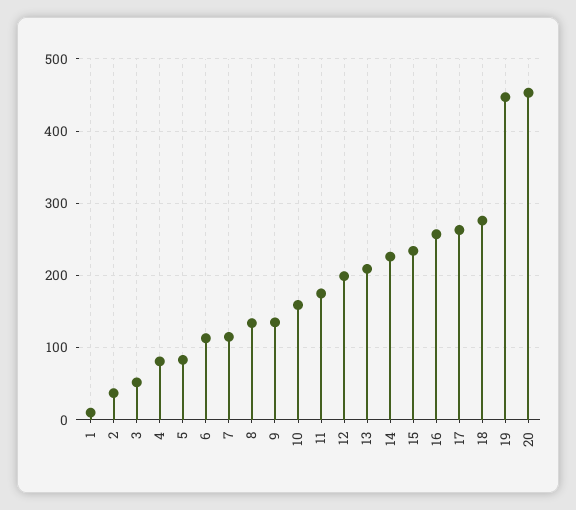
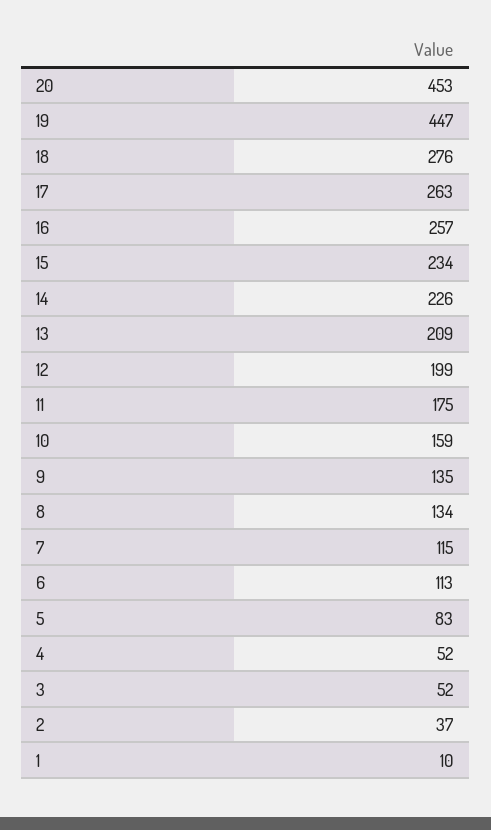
4: 80 -> 52

